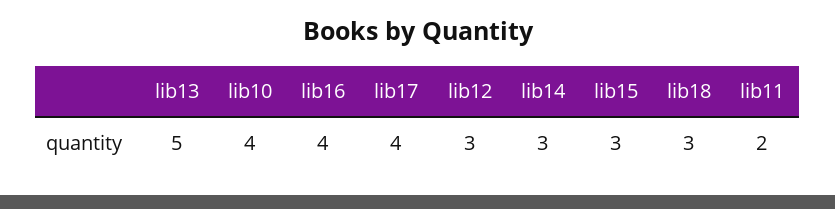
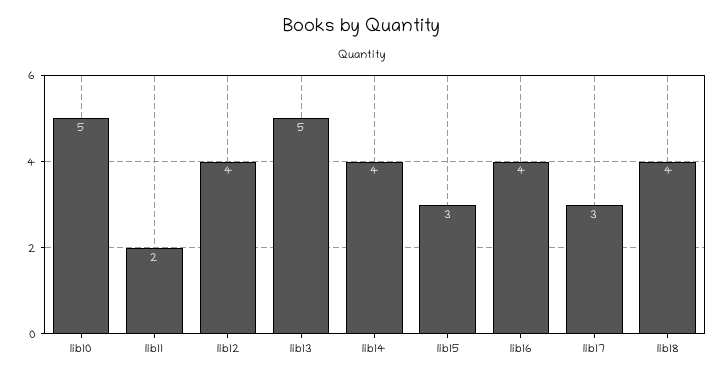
lib10: 4 -> 5
lib17: 4 -> 3
lib12: 3 -> 4
lib14: 3 -> 4
lib18: 3 -> 4

